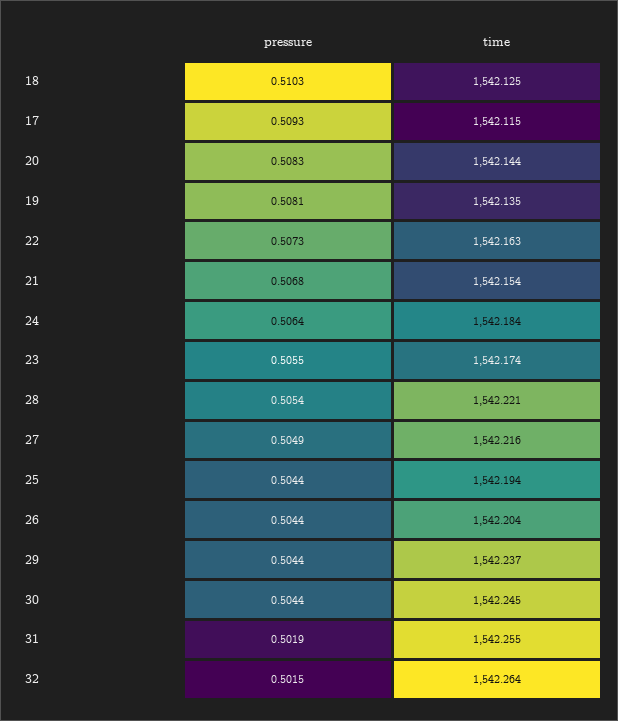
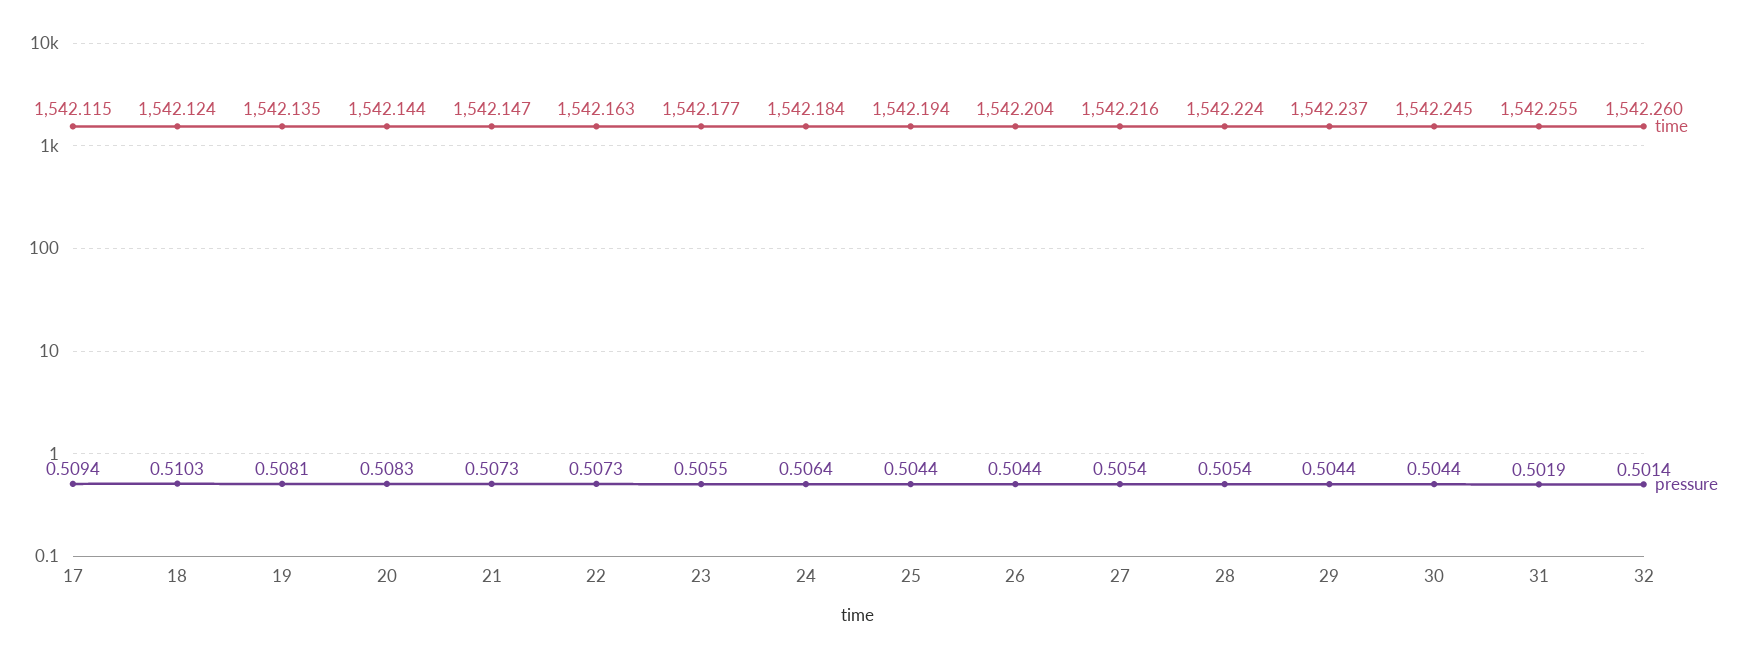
time, 18: 1542.125 -> 1542.124
pressure, 17: 0.5093 -> 0.5094
pressure, 21: 0.5068 -> 0.5073
time, 21: 1542.154 -> 1542.147
time, 23: 1542.174 -> 1542.177
time, 28: 1542.221 -> 1542.224
pressure, 27: 0.5049 -> 0.5054
pressure, 32: 0.5015 -> 0.5014
time, 32: 1542.264 -> 1542.26

